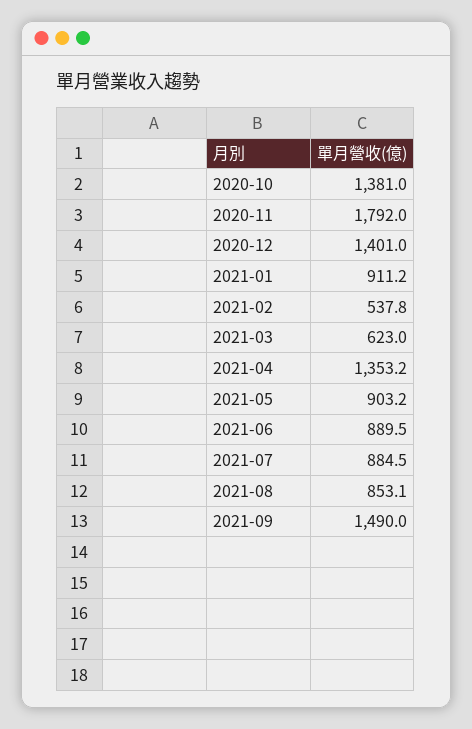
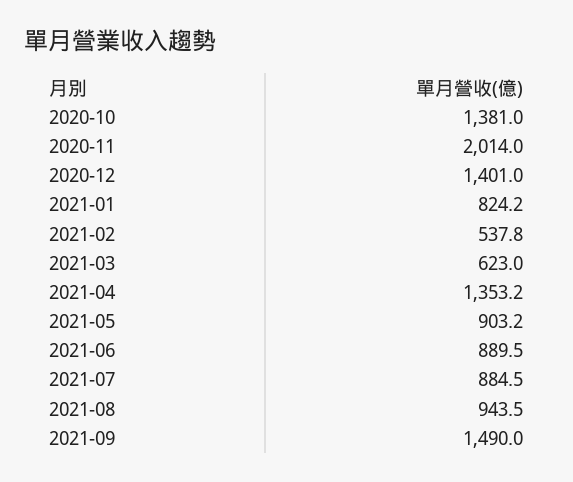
2020-11: 1792 -> 2014
2021-01: 911.2 -> 824.2
2021-08: 853.1 -> 943.5

